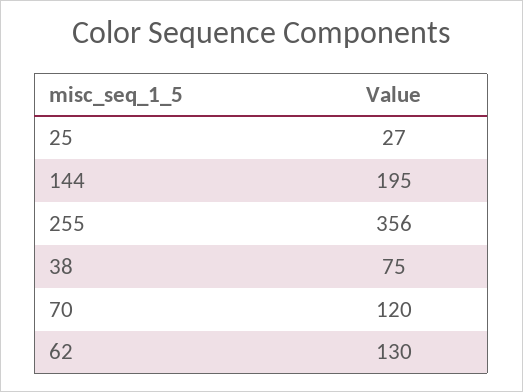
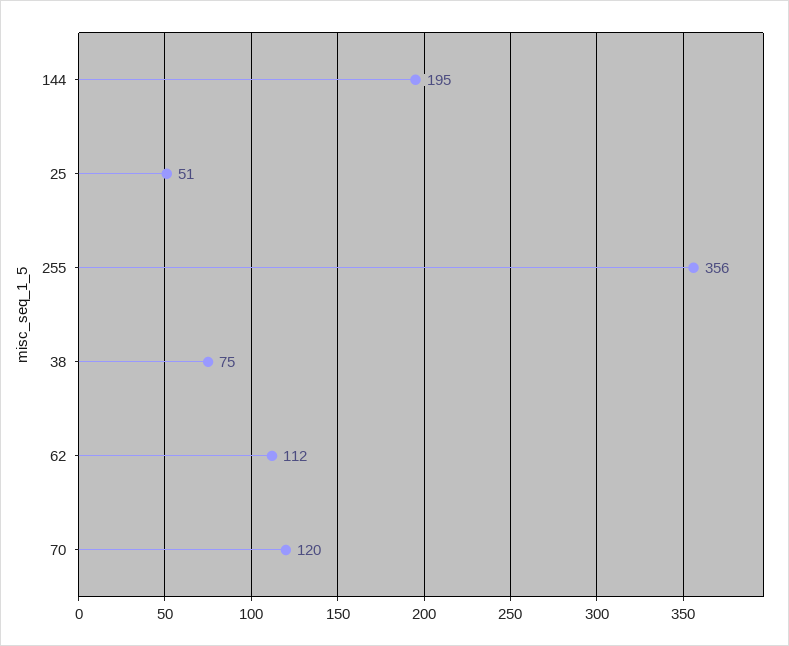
25: 27 -> 51
62: 130 -> 112

